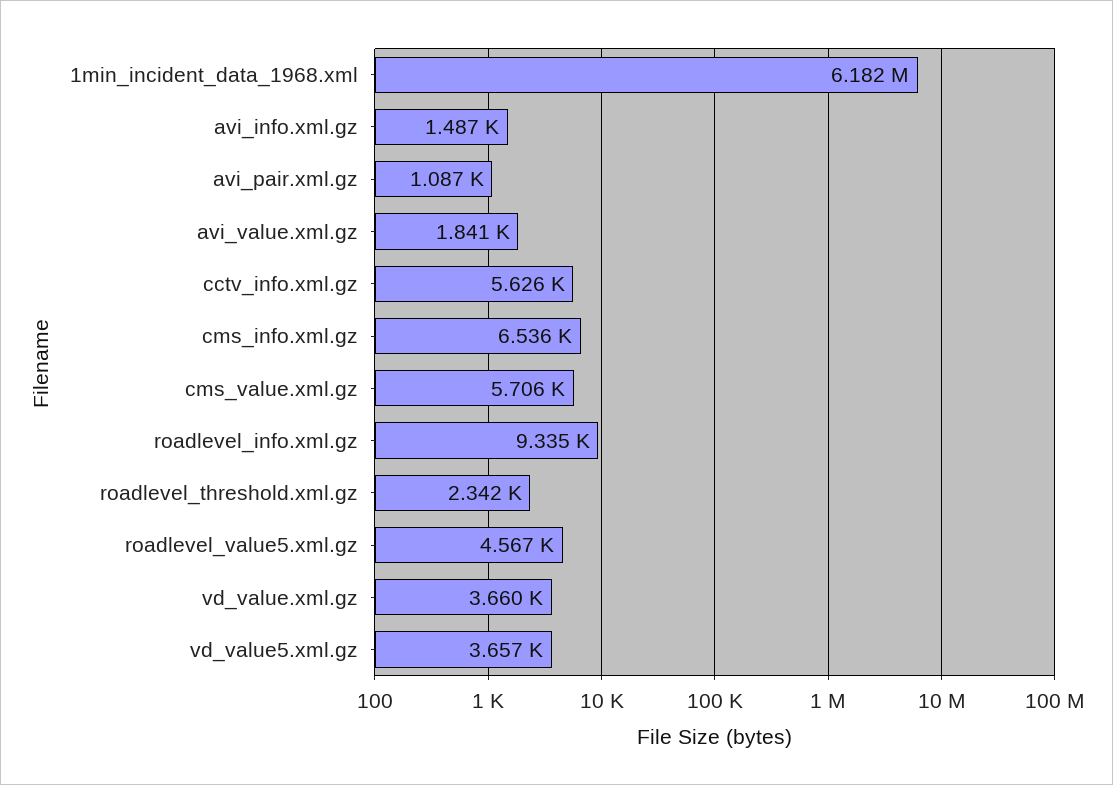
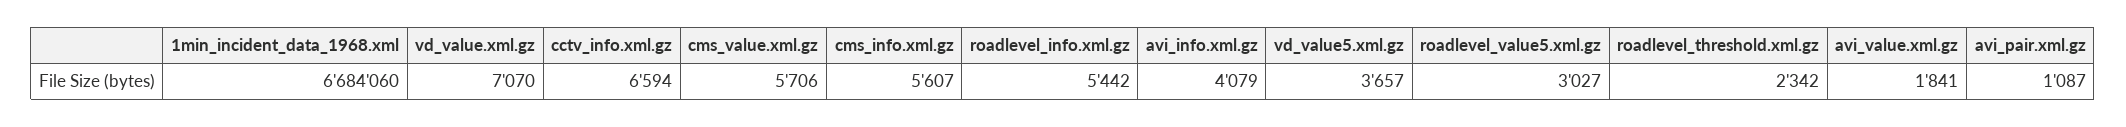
1min_incident_data_1968.xml: 6182000 -> 6684060
avi_info.xml.gz: 1487 -> 4079
cctv_info.xml.gz: 5626 -> 6594
cms_info.xml.gz: 6536 -> 5607
roadlevel_info.xml.gz: 9335 -> 5442
roadlevel_value5.xml.gz: 4567 -> 3027
vd_value.xml.gz: 3660 -> 7070

